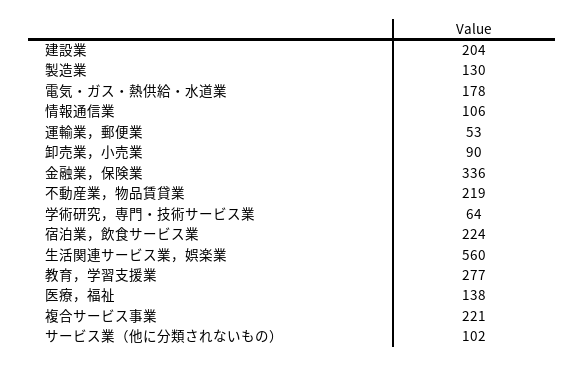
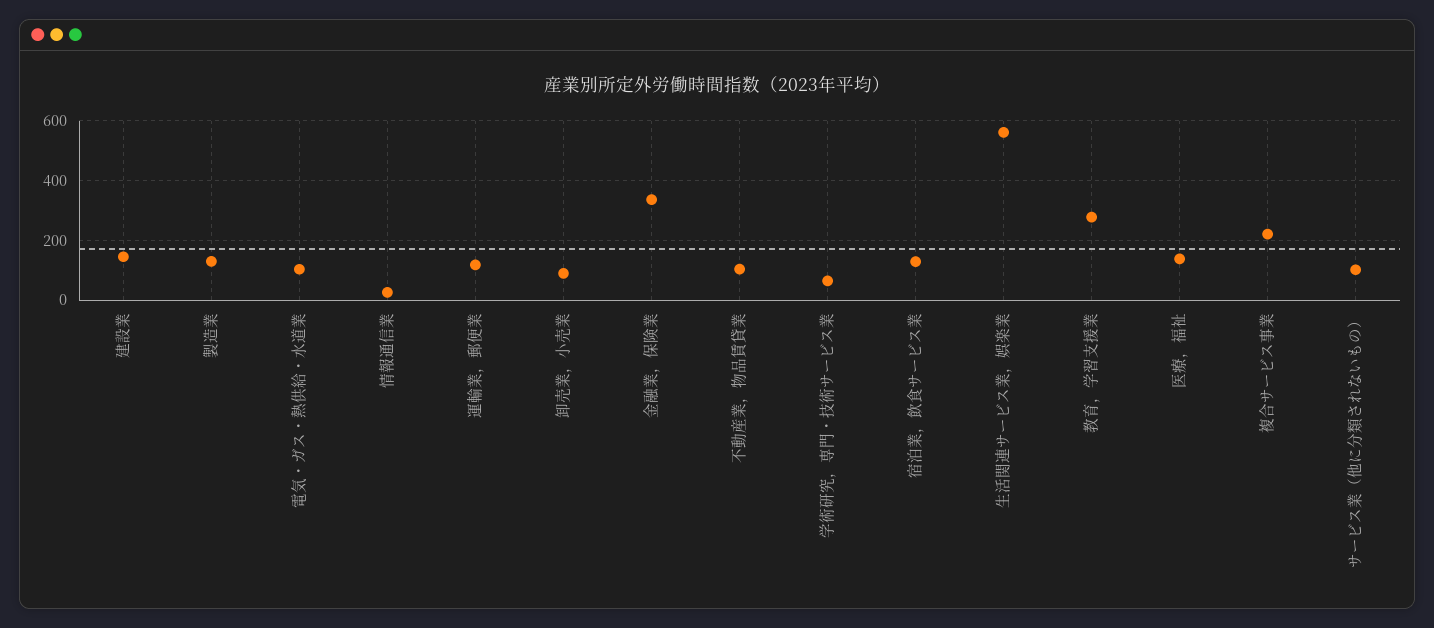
建設業: 204 -> 150
電気・ガス・熱供給・水道業: 178 -> 100
情報通信業: 106 -> 25
運輸業，郵便業: 53 -> 125
不動産業，物品賃貸業: 219 -> 100
宿泊業，飲食サービス業: 224 -> 125

